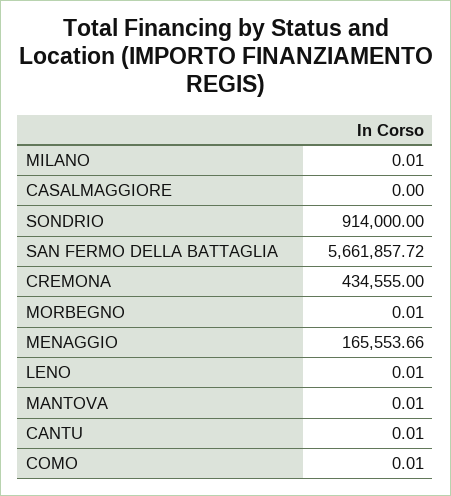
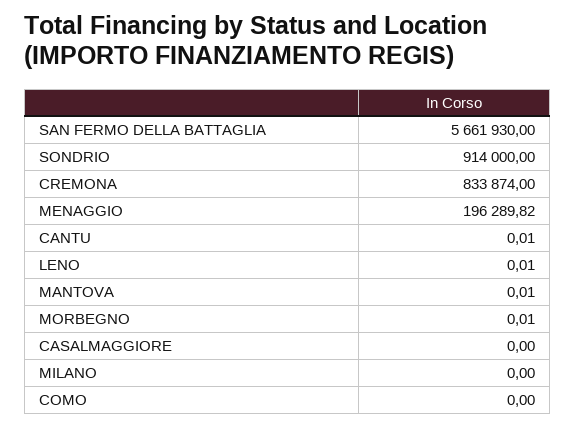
MILANO: 0.01 -> 0
SAN FERMO DELLA BATTAGLIA: 5661857.72 -> 5661930
CREMONA: 434555 -> 833874
MENAGGIO: 165553.66 -> 196289.82
COMO: 0.01 -> 0

